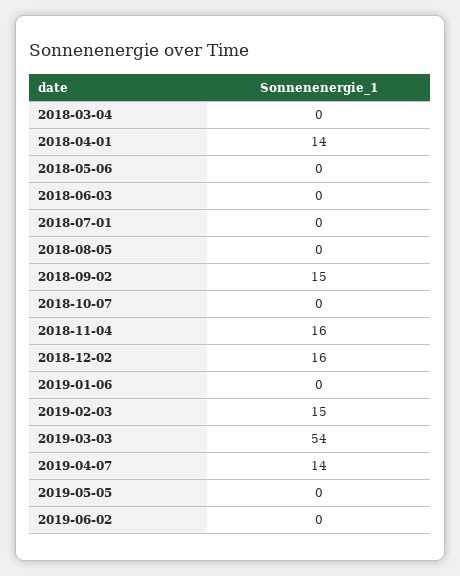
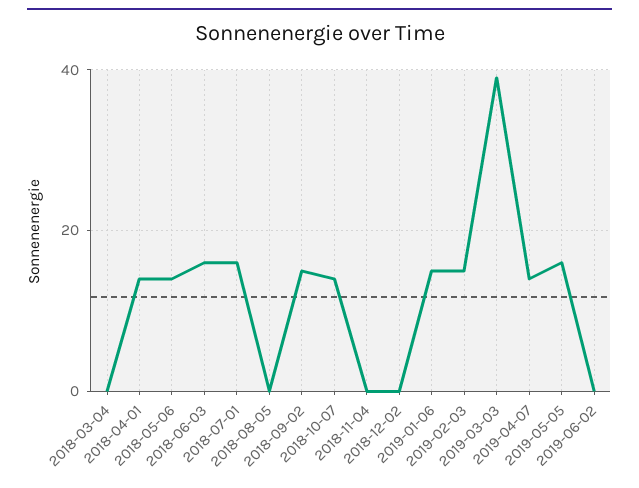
2018-05-06: 0 -> 15
2018-06-03: 0 -> 15
2018-07-01: 0 -> 15
2018-10-07: 0 -> 15
2018-11-04: 16 -> 0
2018-12-02: 16 -> 0
2019-01-06: 0 -> 15
2019-03-03: 54 -> 40
2019-05-05: 0 -> 15

